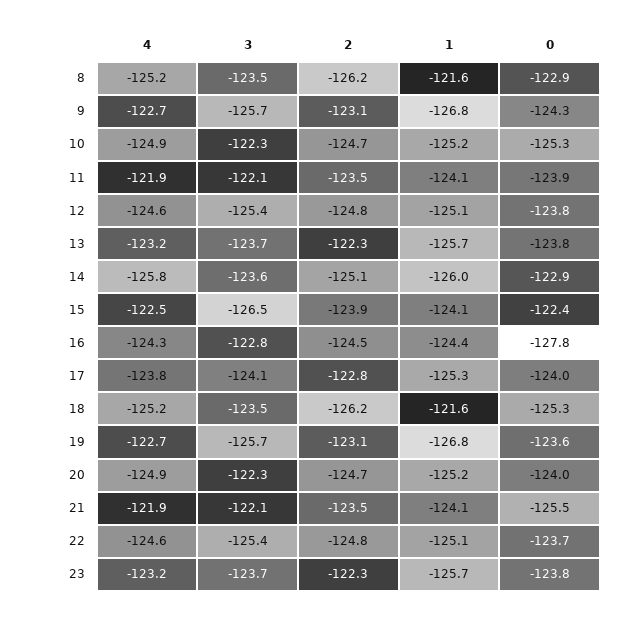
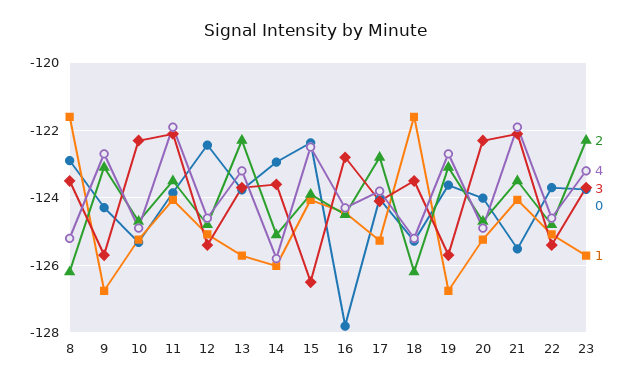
0, 12: -123.8 -> -122.4

